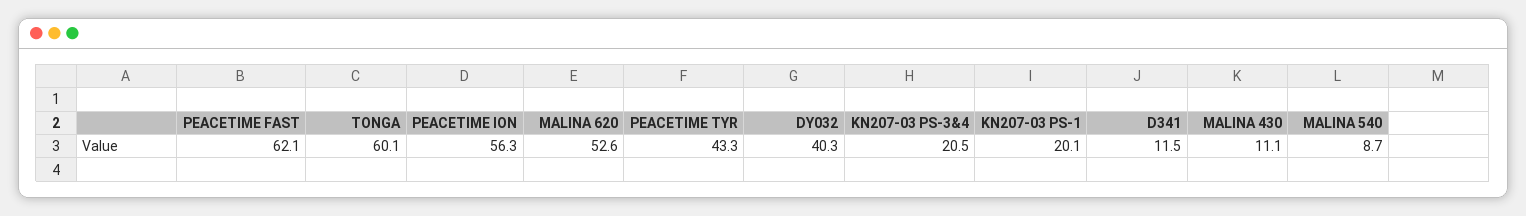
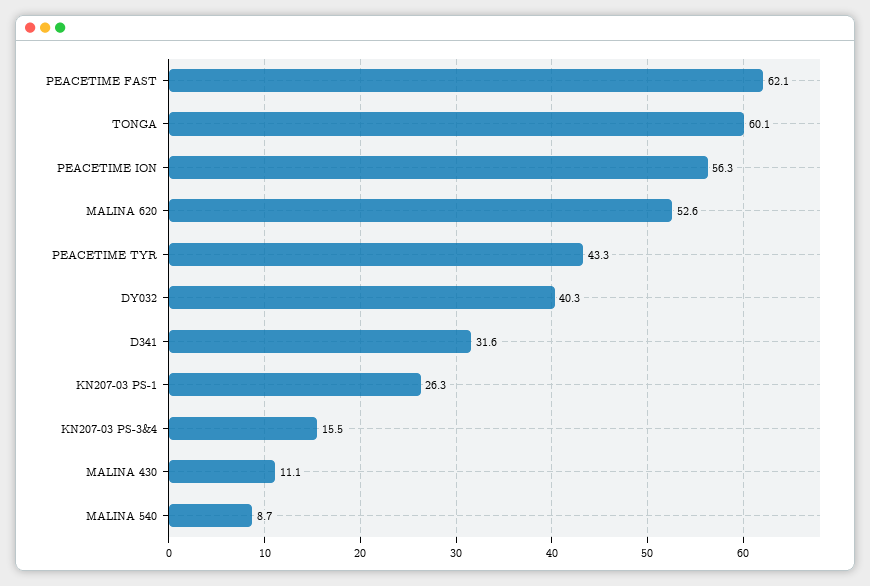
KN207-03 PS-3&4: 20.5 -> 15.5
KN207-03 PS-1: 20.1 -> 26.3
D341: 11.5 -> 31.6

